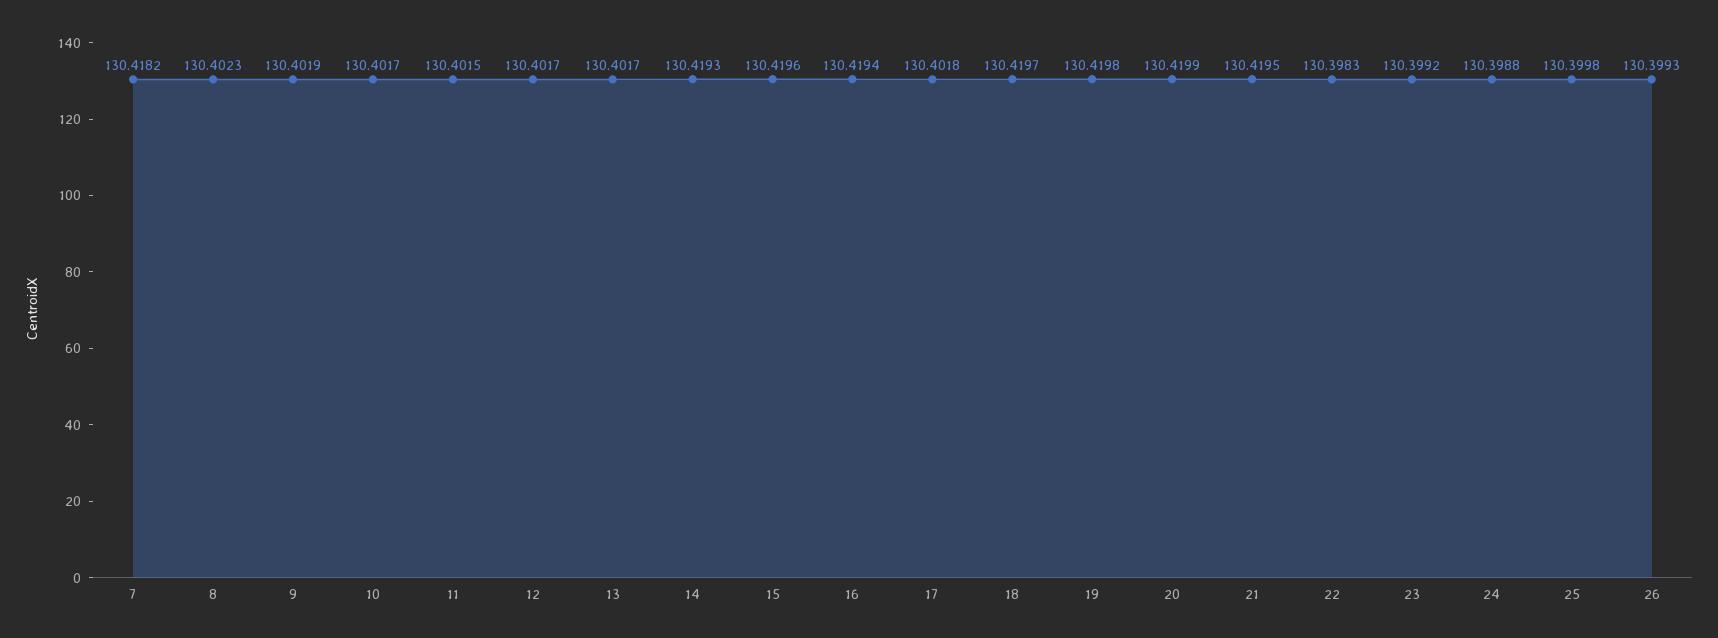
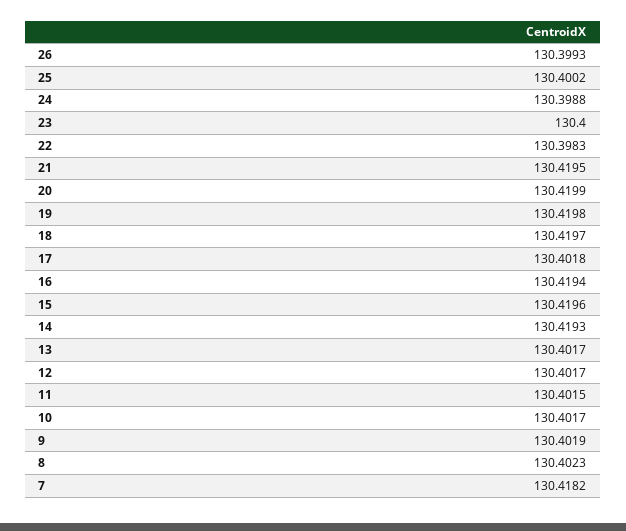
23: 130.3992 -> 130.4
25: 130.3998 -> 130.4002

